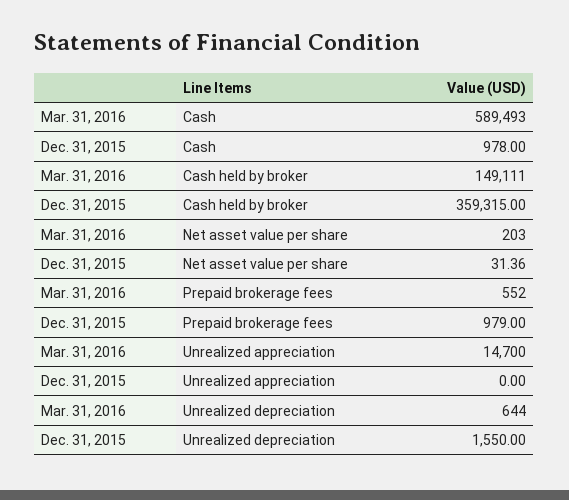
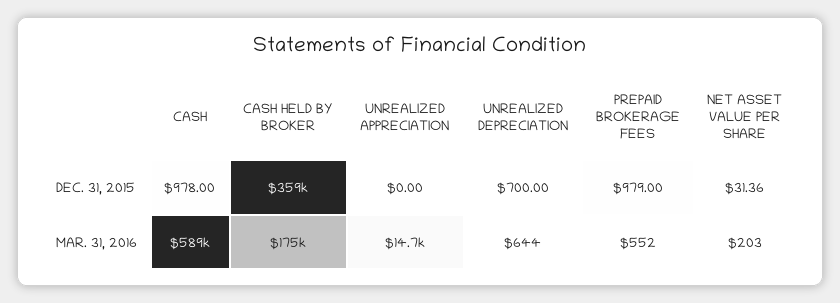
Mar. 31, 2016, Cash held by broker: 149111 -> 175000
Dec. 31, 2015, Unrealized depreciation: 1550 -> 700

